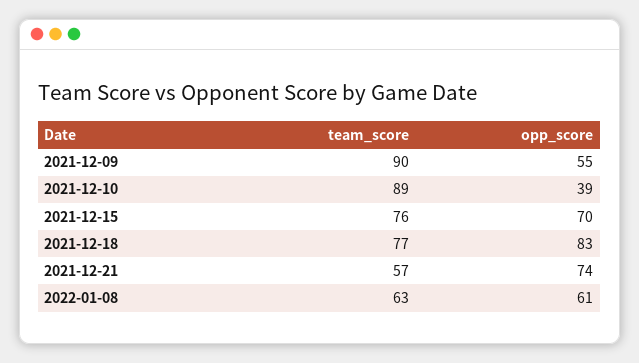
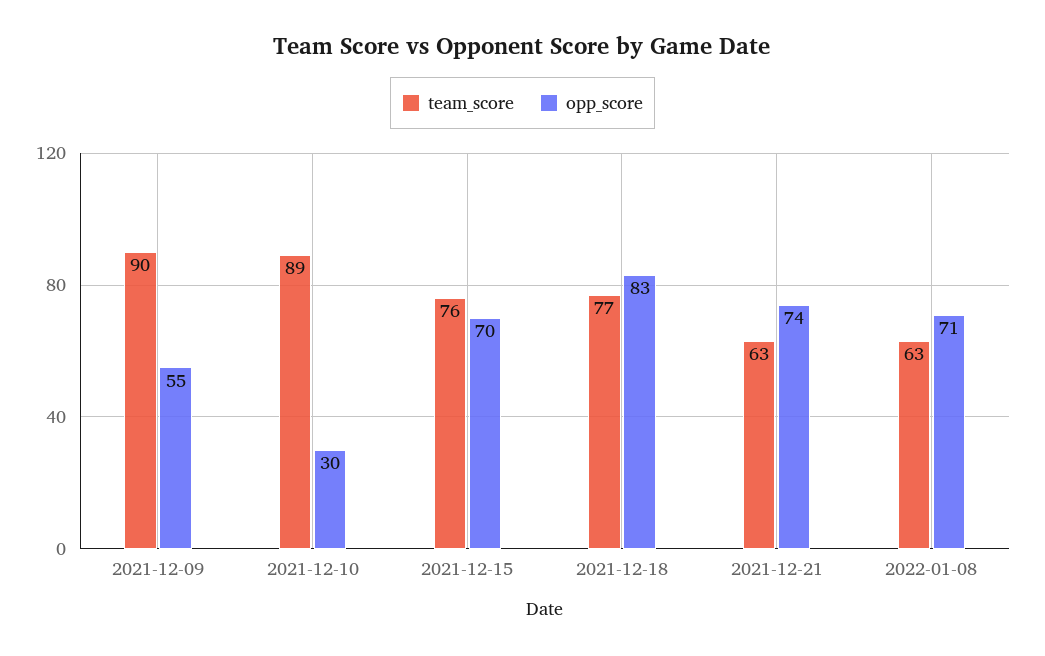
opp_score, 2021-12-10: 39 -> 30
team_score, 2021-12-21: 57 -> 63
opp_score, 2022-01-08: 61 -> 71

